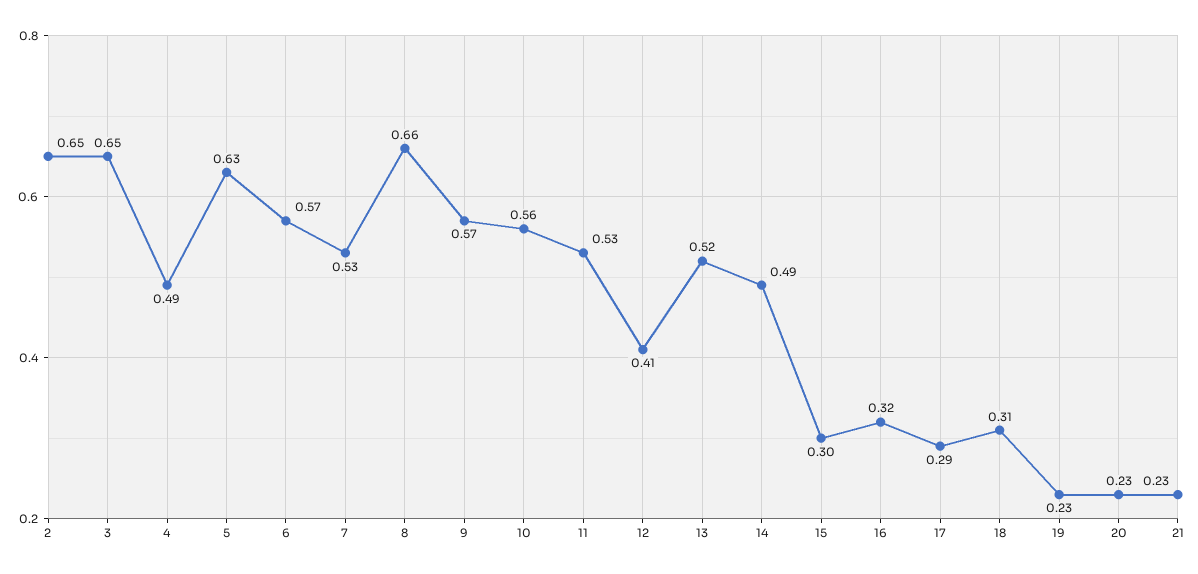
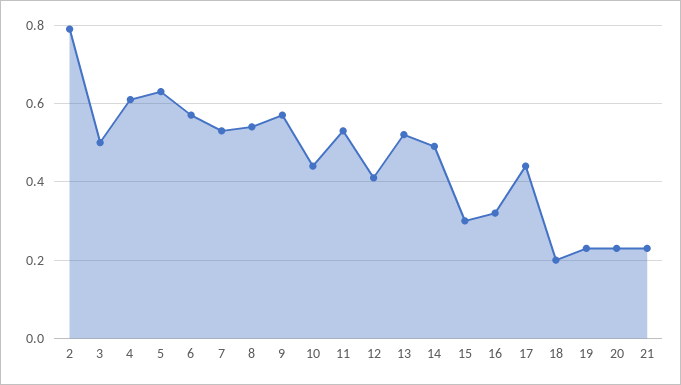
2: 0.65 -> 0.8
3: 0.65 -> 0.5
4: 0.49 -> 0.6
8: 0.66 -> 0.55
10: 0.56 -> 0.45
17: 0.29 -> 0.45
18: 0.31 -> 0.2

